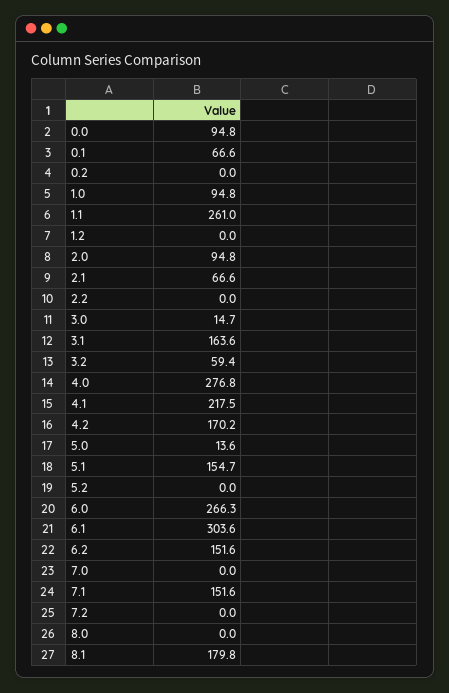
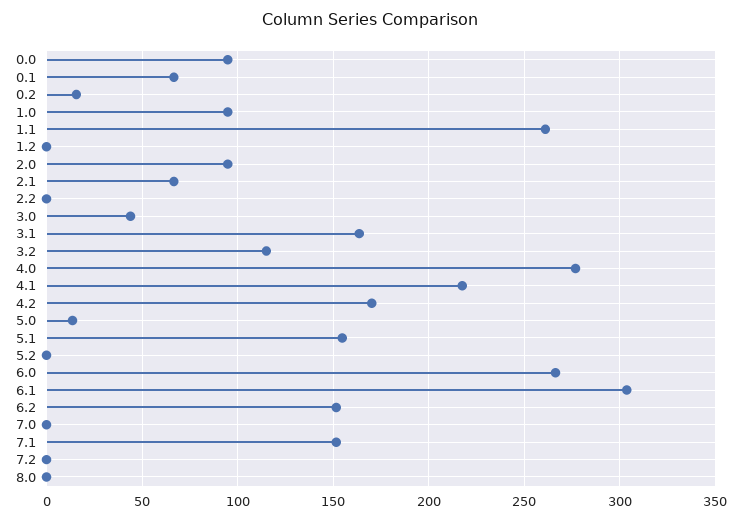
0.2: 0 -> 15
3.0: 14.7 -> 45
3.2: 59.4 -> 115
8.1: 179.8 -> none

